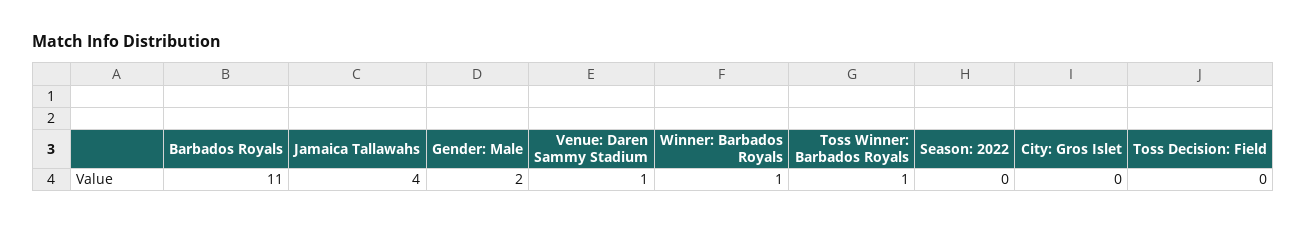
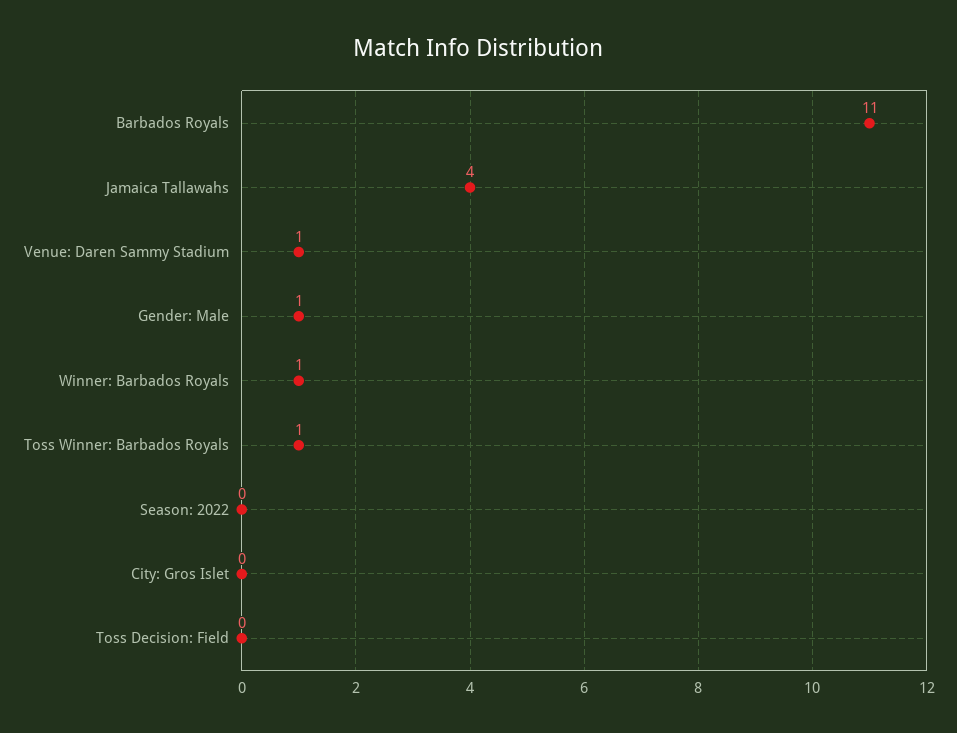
Gender: Male: 2 -> 1

